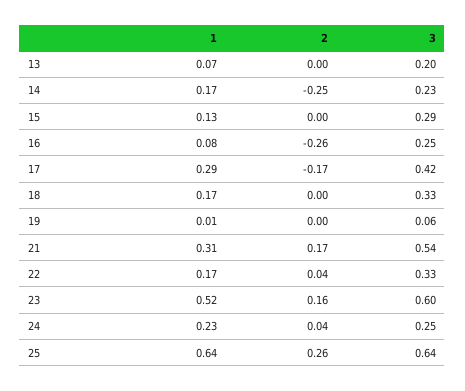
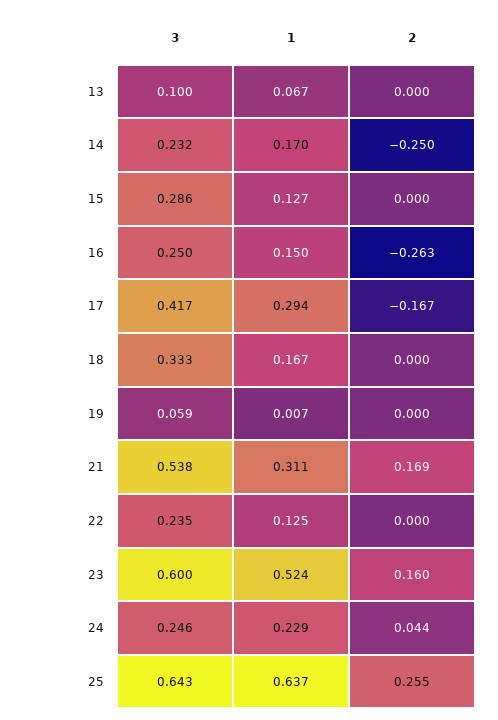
3, 13: 0.2 -> 0.1
1, 16: 0.08 -> 0.15
1, 22: 0.17 -> 0.125
2, 22: 0.04 -> 0
3, 22: 0.33 -> 0.235

